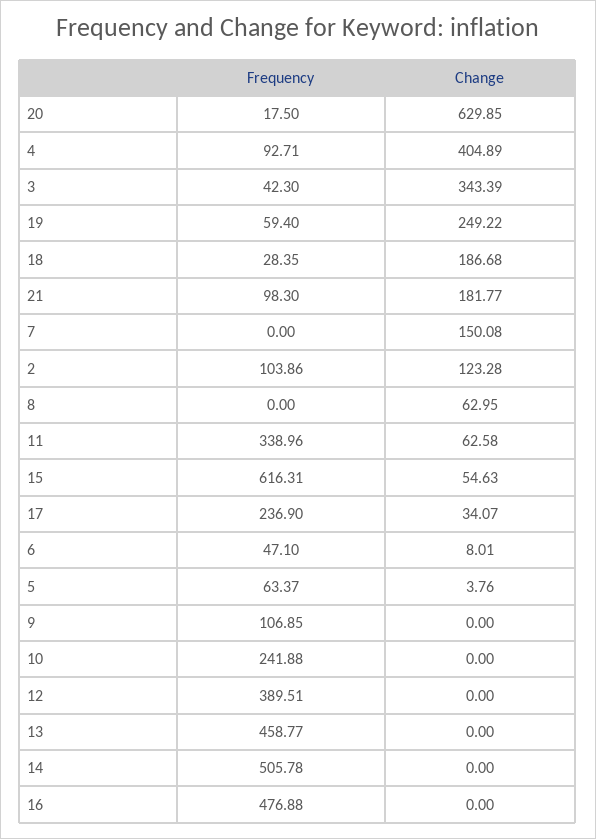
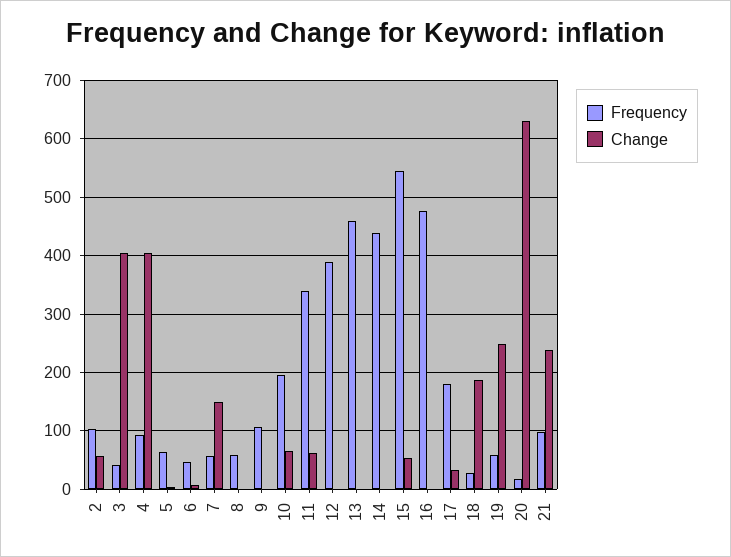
Change, 3: 343.39 -> 400
Change, 21: 181.77 -> 240
Frequency, 7: 0 -> 60
Change, 2: 123.28 -> 60
Frequency, 8: 0 -> 60
Change, 8: 62.95 -> 0
Frequency, 15: 616.31 -> 540
Frequency, 17: 236.9 -> 180
Frequency, 10: 241.88 -> 200
Change, 10: 0 -> 60
Frequency, 14: 505.78 -> 440

